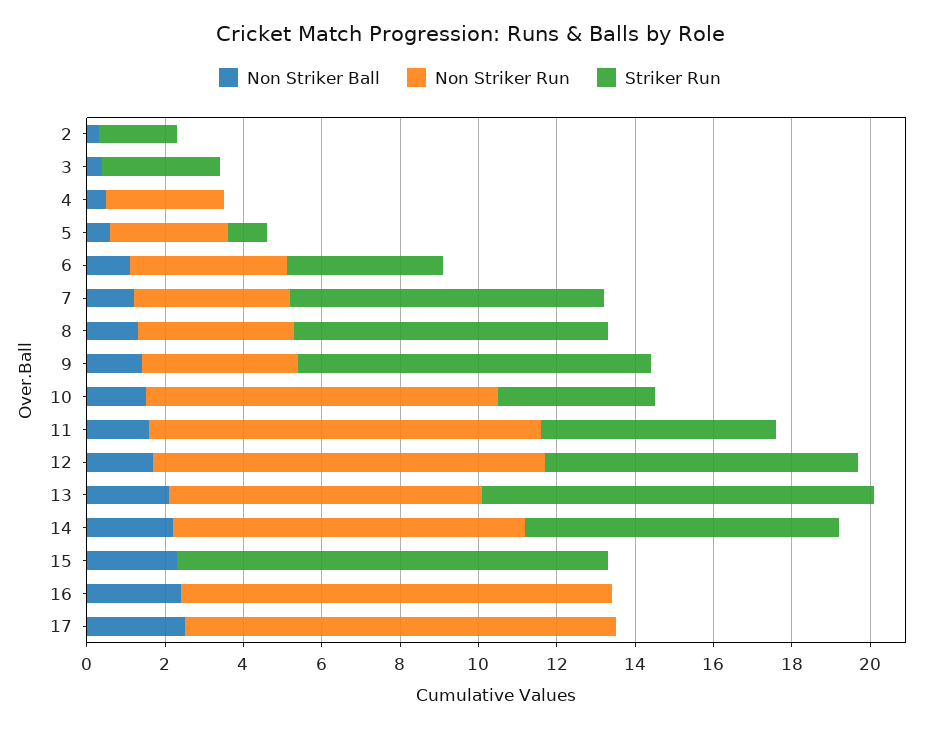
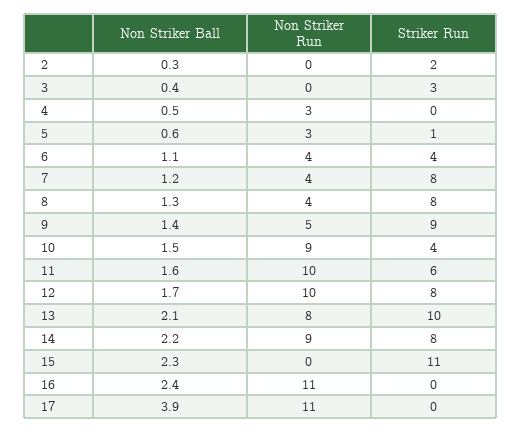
Non Striker Run, 9: 4 -> 5
Non Striker Ball, 17: 2.5 -> 3.9

